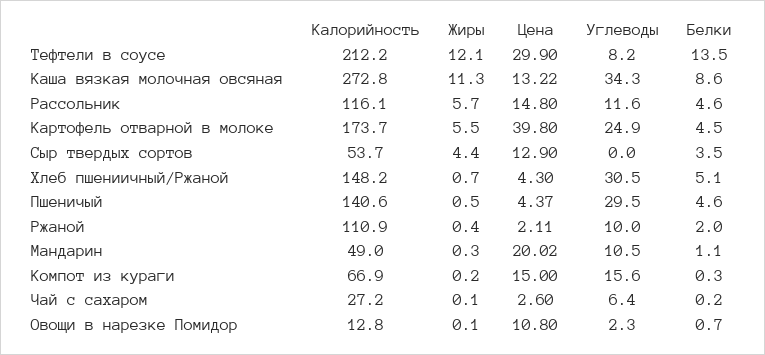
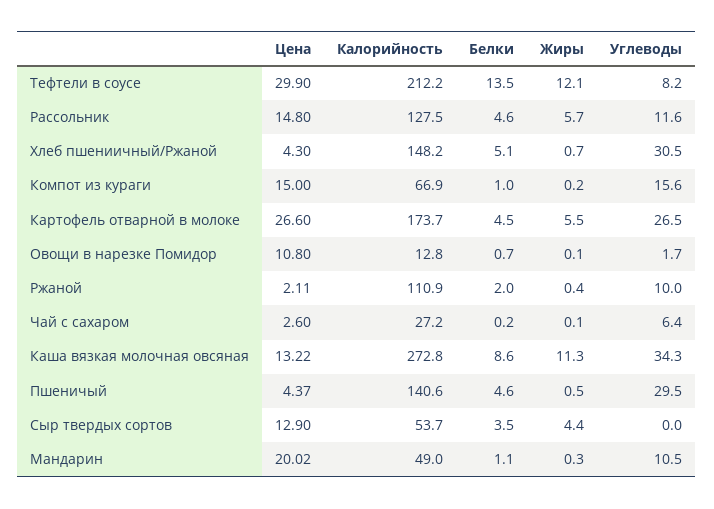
Калорийность, Рассольник: 116.1 -> 127.5
Цена, Картофель отварной в молоке: 39.8 -> 26.6
Углеводы, Картофель отварной в молоке: 24.9 -> 26.5
Белки, Компот из кураги: 0.3 -> 1
Углеводы, Овощи в нарезке Помидор: 2.3 -> 1.7

